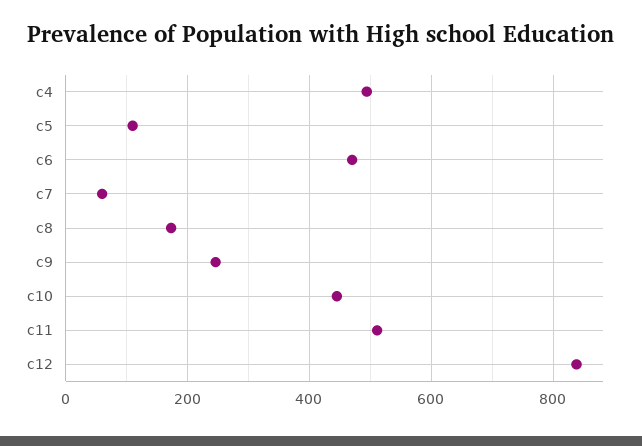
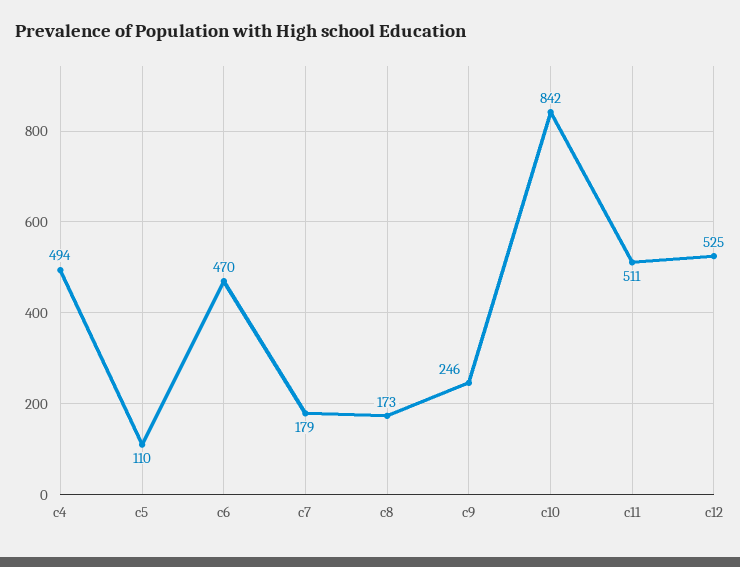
c7: 60 -> 179
c10: 440 -> 842
c12: 840 -> 525

